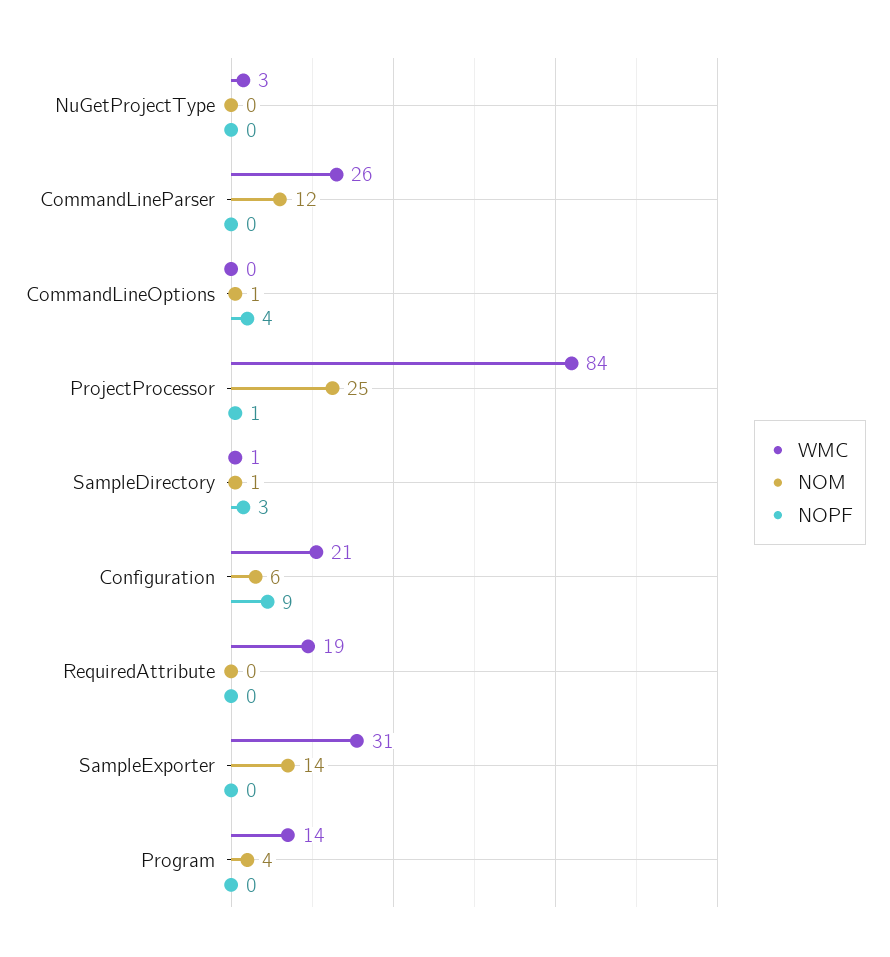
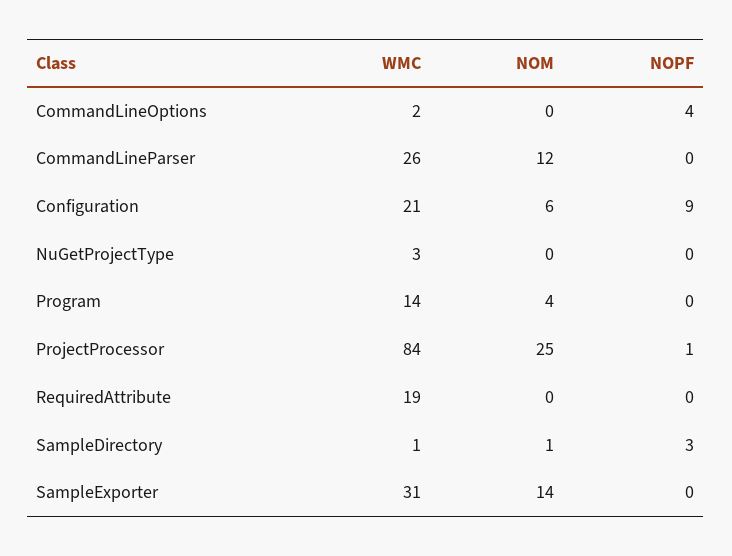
WMC, CommandLineOptions: 0 -> 2
NOM, CommandLineOptions: 1 -> 0

